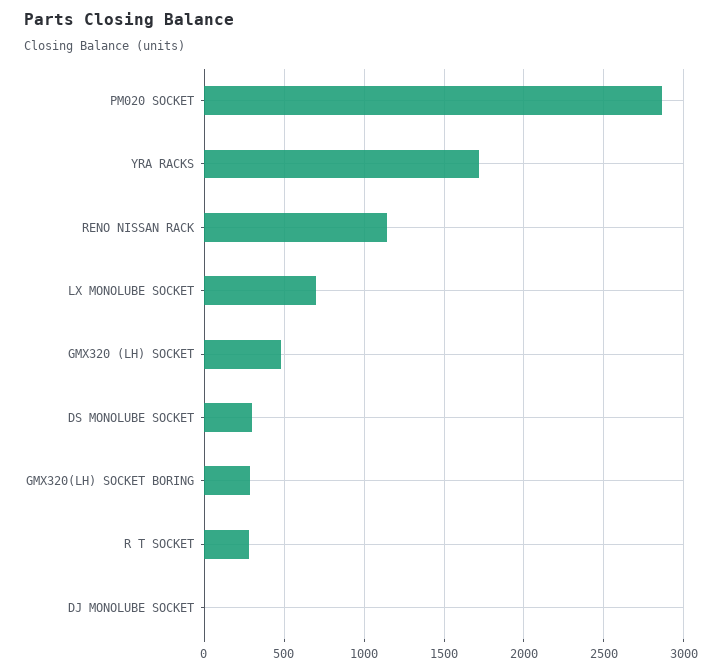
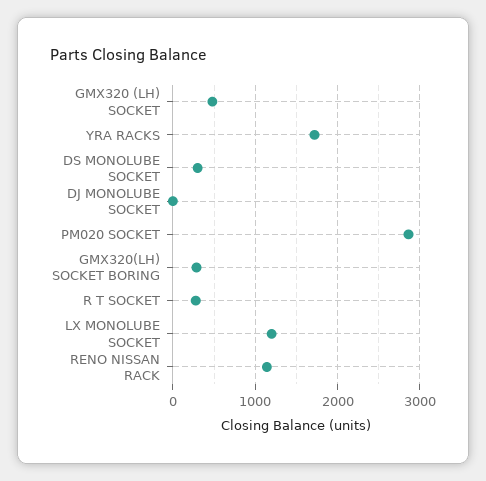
LX MONOLUBE SOCKET: 700 -> 1200

